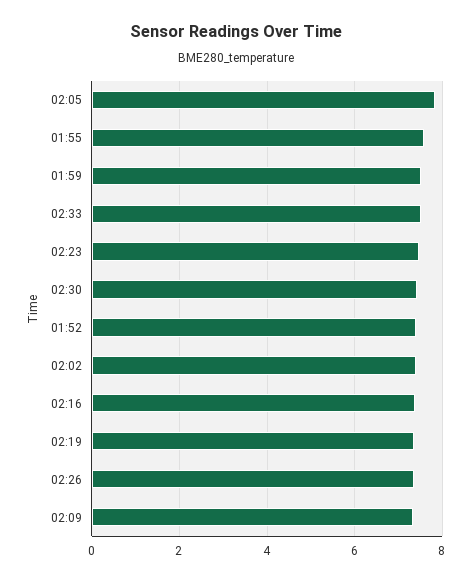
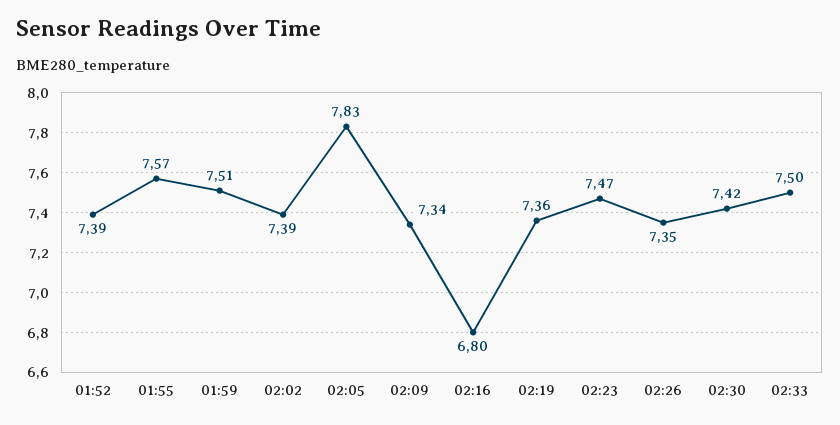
02:16: 7.4 -> 6.8

